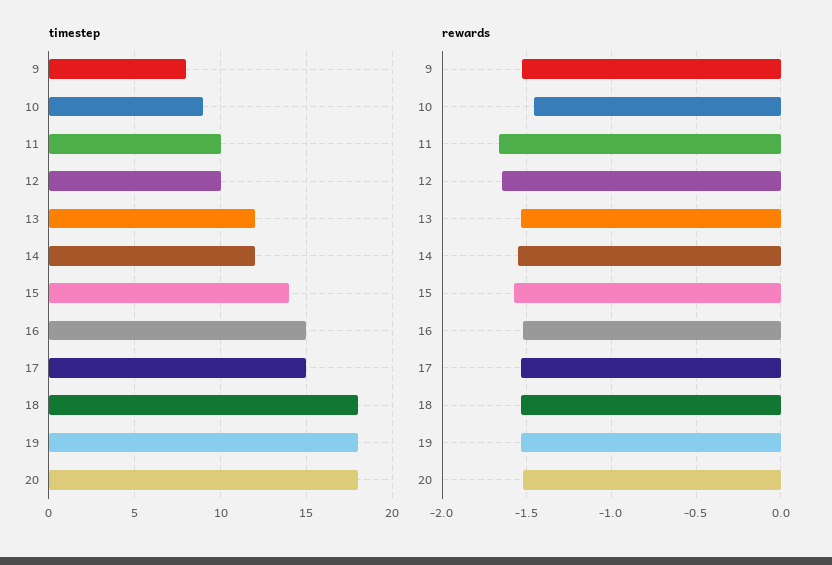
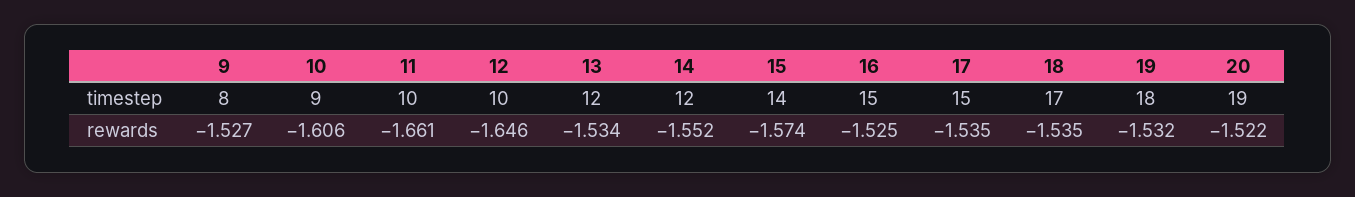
timestep, 18: 18 -> 17
timestep, 20: 18 -> 19
rewards, 10: -1.45 -> -1.606

